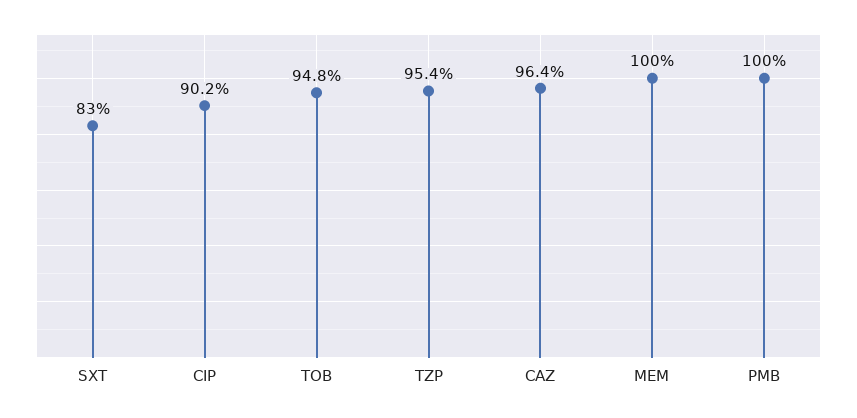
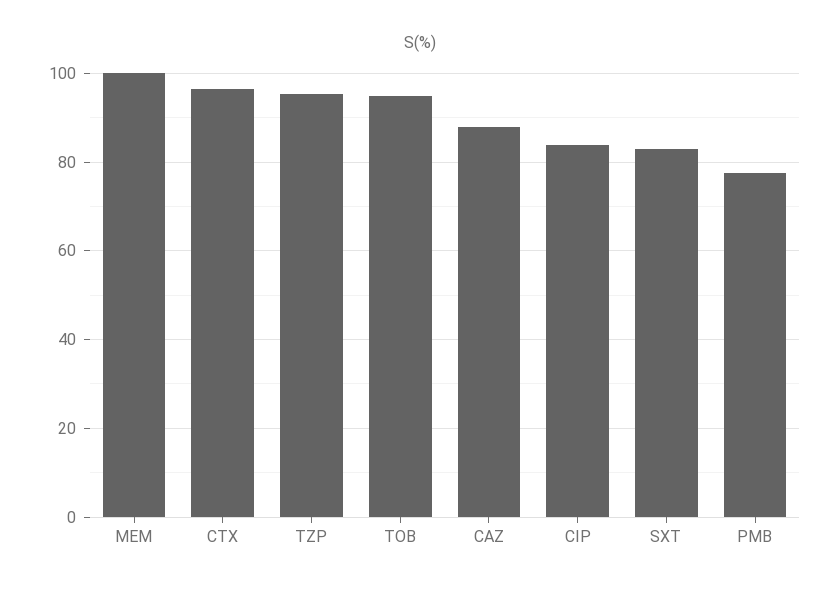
CIP: 90.2 -> 84
CAZ: 96.4 -> 88
PMB: 100 -> 78
CTX: none -> 96

